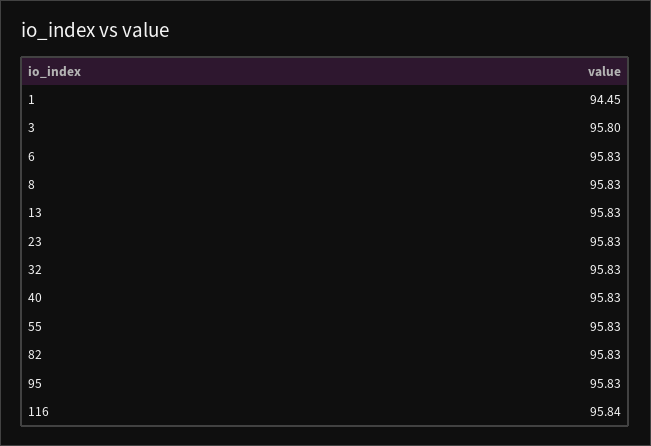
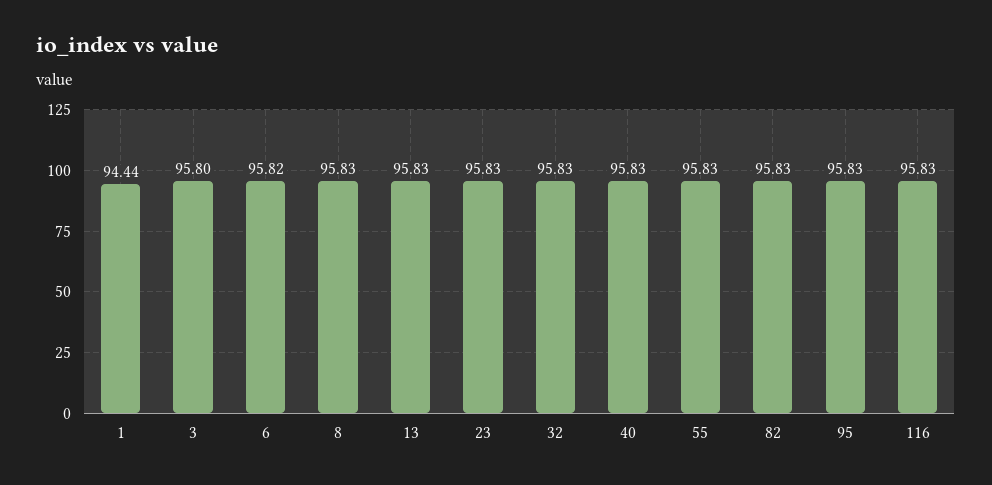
1: 94.45 -> 94.44
6: 95.83 -> 95.82
116: 95.84 -> 95.83

